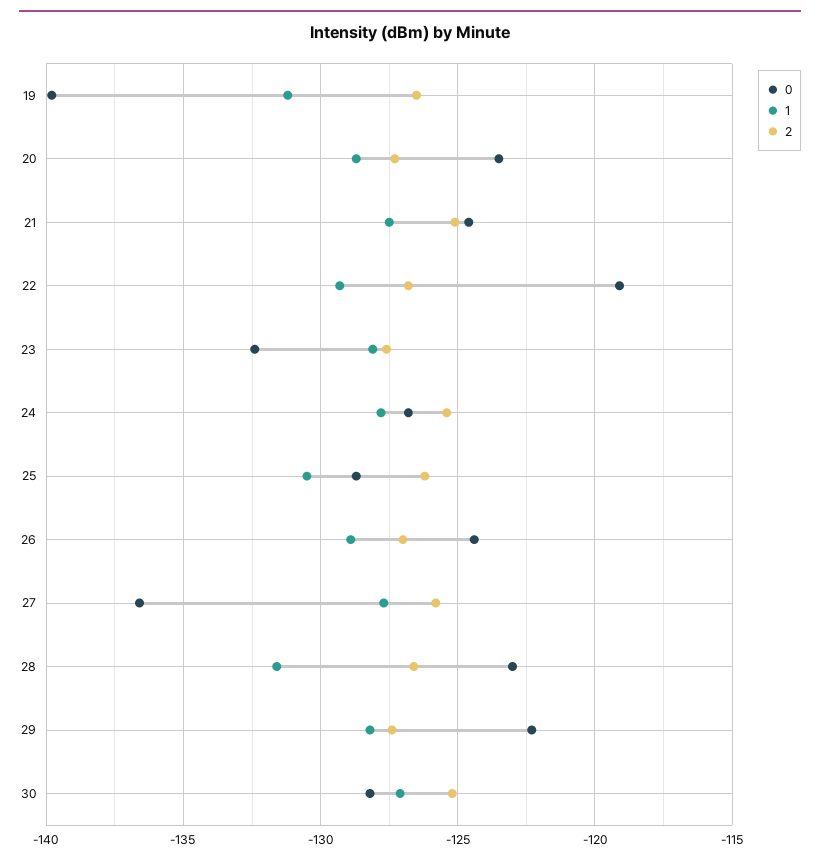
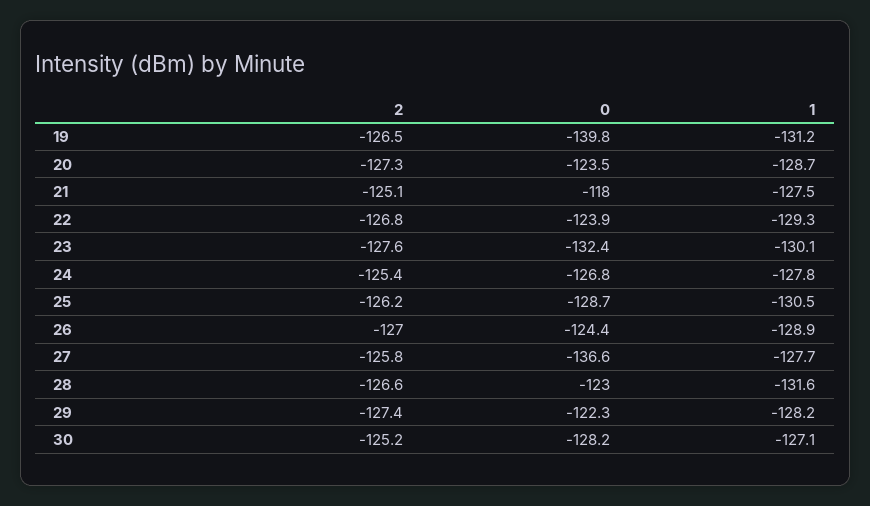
0, 21: -124.5 -> -118
0, 22: -119 -> -123.9
1, 23: -128 -> -130.1

